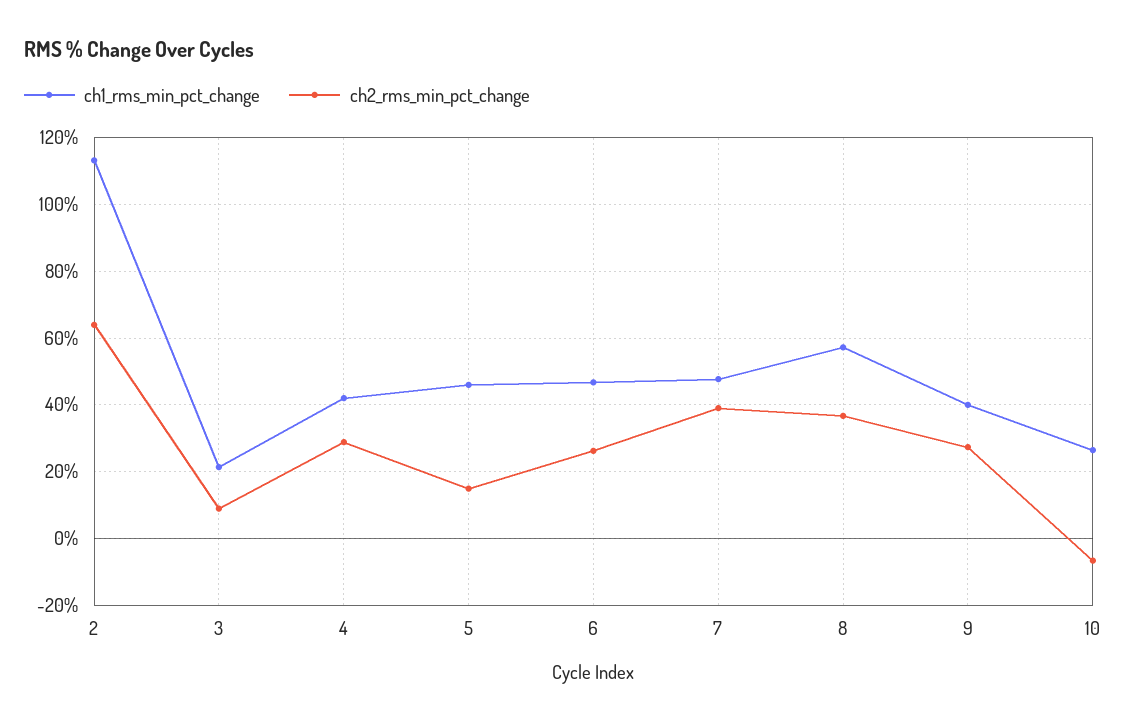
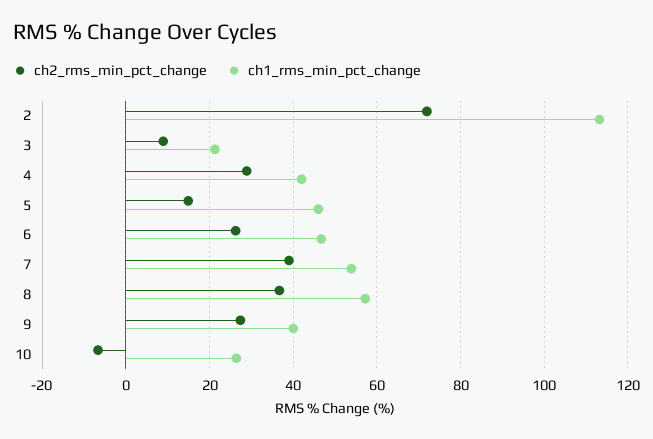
ch2_rms_min_pct_change, 2: 64 -> 72
ch1_rms_min_pct_change, 7: 48 -> 54

